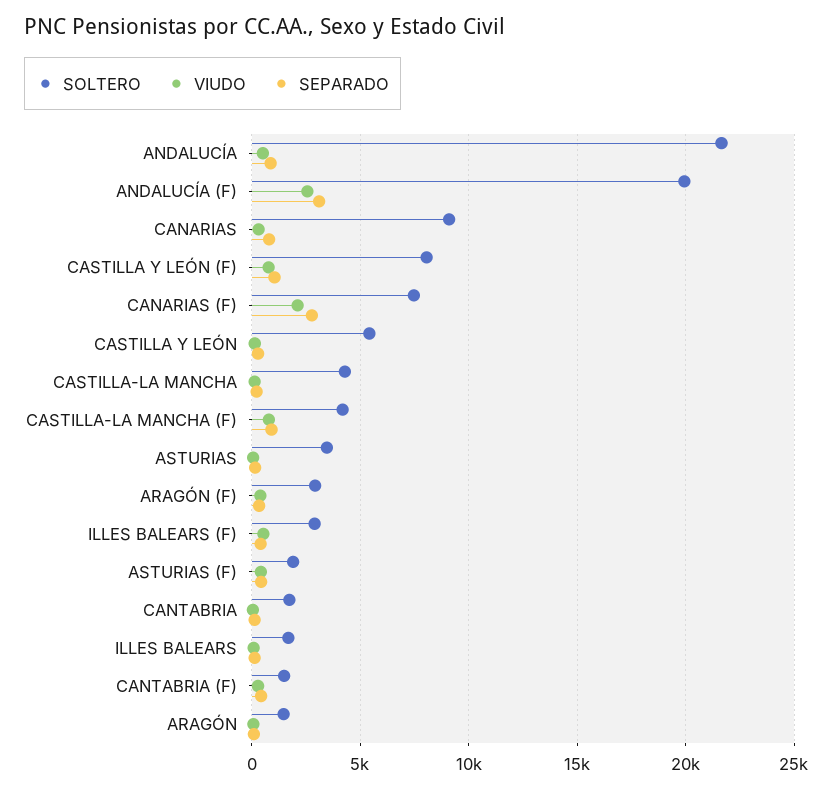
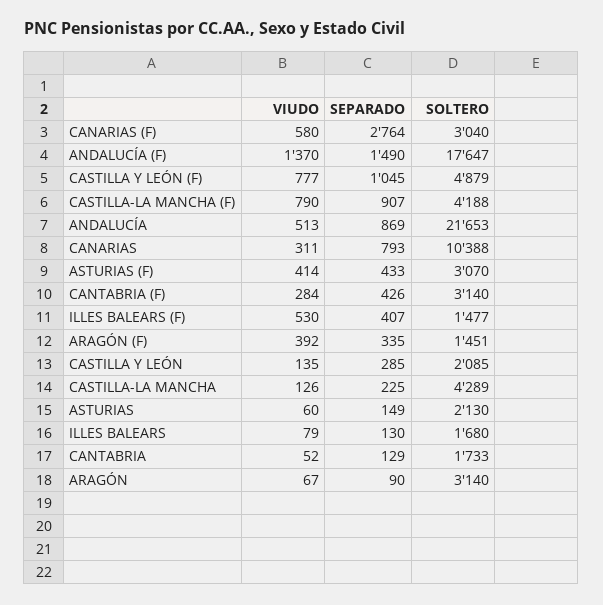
SOLTERO, ANDALUCÍA (F): 20000 -> 17647
VIUDO, ANDALUCÍA (F): 2500 -> 1370
SEPARADO, ANDALUCÍA (F): 3000 -> 1490
SOLTERO, CANARIAS: 9000 -> 10388
SOLTERO, CASTILLA Y LEÓN (F): 8000 -> 4879
SOLTERO, CANARIAS (F): 7500 -> 3040
VIUDO, CANARIAS (F): 2000 -> 580
SOLTERO, CASTILLA Y LEÓN: 5500 -> 2085
SOLTERO, ASTURIAS: 3500 -> 2130
SOLTERO, ARAGÓN (F): 3000 -> 1451
SOLTERO, ILLES BALEARS (F): 3000 -> 1477
SOLTERO, ASTURIAS (F): 2000 -> 3070
SOLTERO, CANTABRIA (F): 1500 -> 3140
SOLTERO, ARAGÓN: 1500 -> 3140

